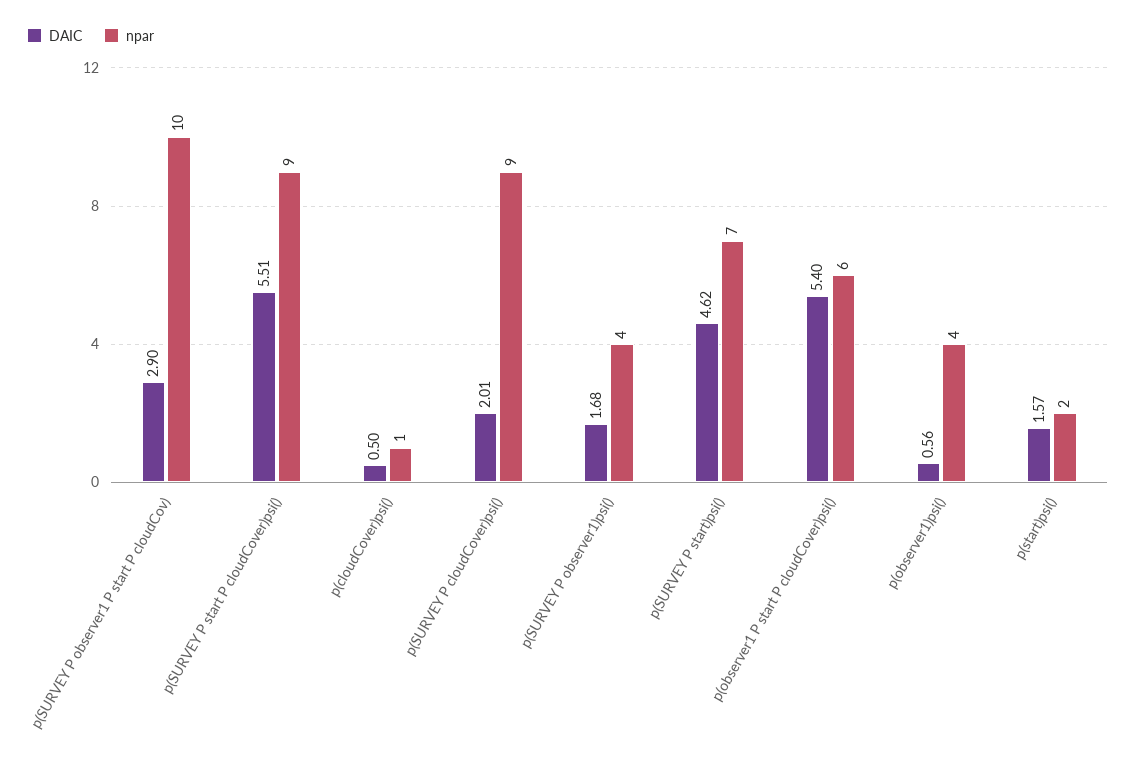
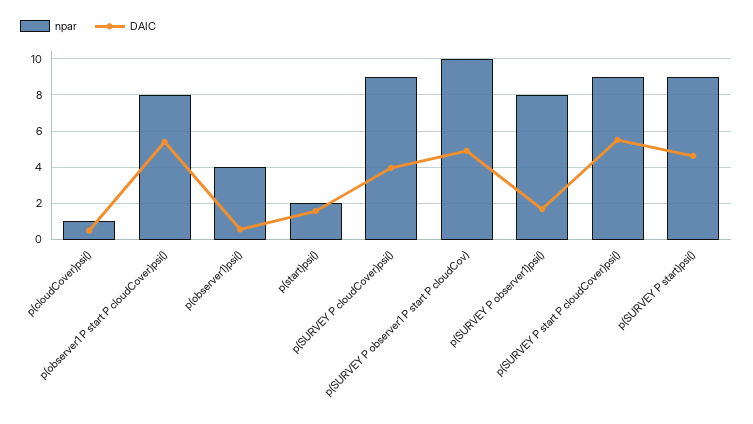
DAIC, p(SURVEY P observer1 P start P cloudCov): 2.9 -> 5
DAIC, p(SURVEY P cloudCover)psi(): 2.01 -> 4
npar, p(SURVEY P observer1)psi(): 4 -> 8
npar, p(SURVEY P start)psi(): 7 -> 9
npar, p(observer1 P start P cloudCover)psi(): 6 -> 8

